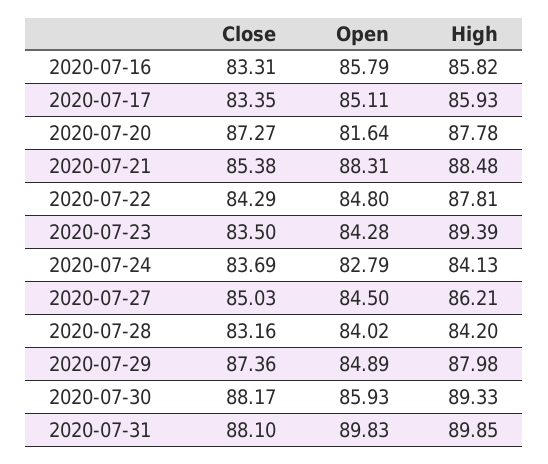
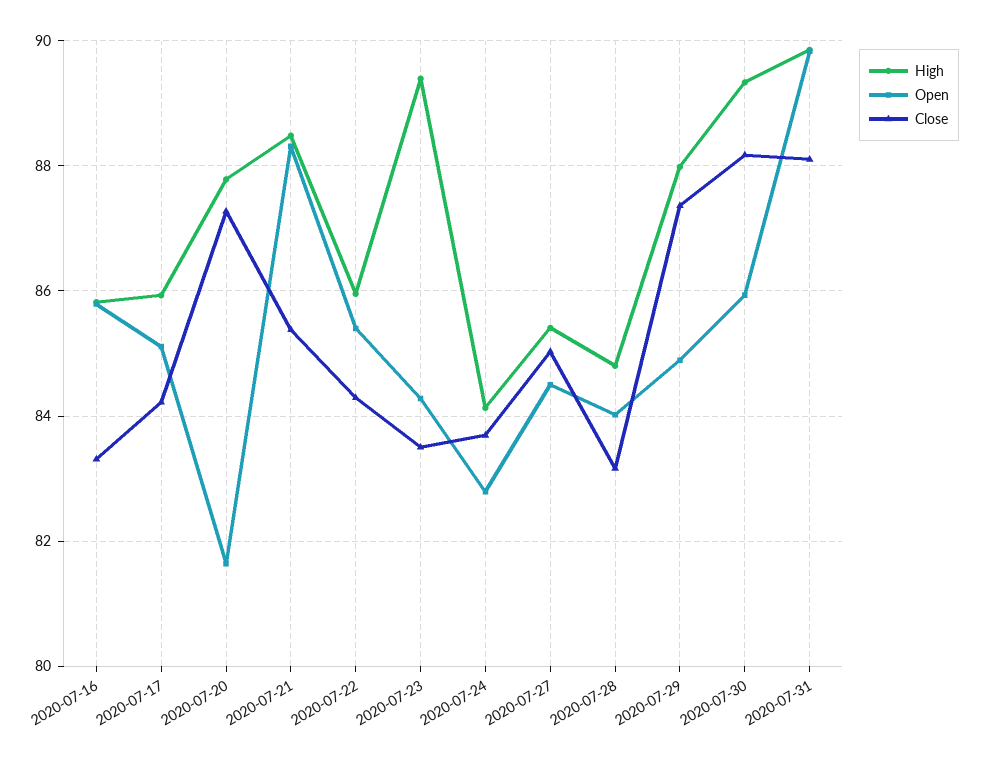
Close, 2020-07-17: 83.35 -> 84.2
Open, 2020-07-22: 84.8 -> 85.4
High, 2020-07-22: 87.81 -> 86
High, 2020-07-27: 86.21 -> 85.4
High, 2020-07-28: 84.2 -> 84.8

